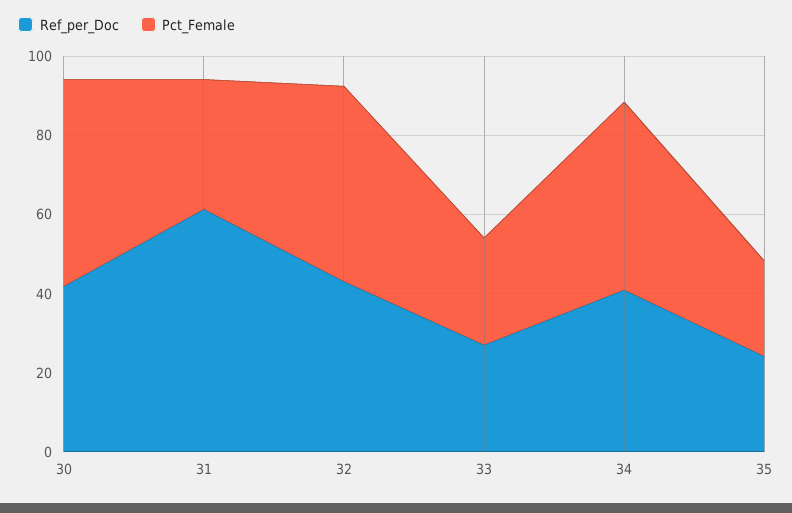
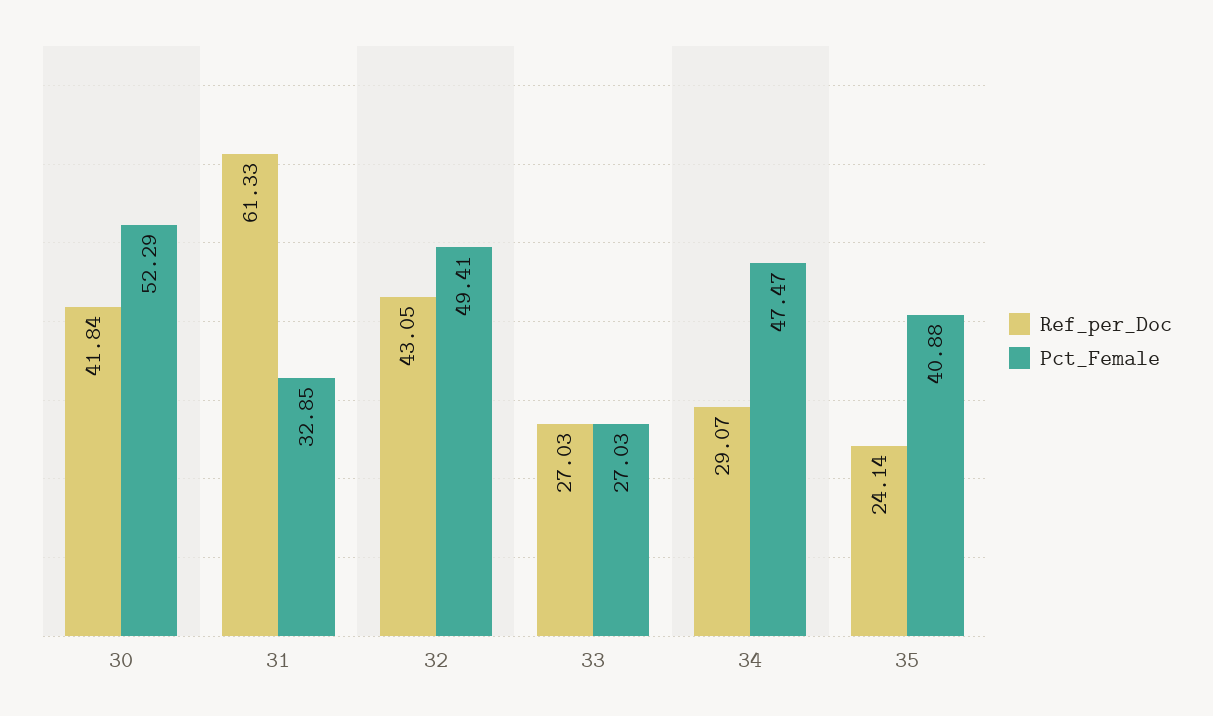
Ref_per_Doc, 34: 40 -> 29.07
Pct_Female, 35: 25 -> 40.88

